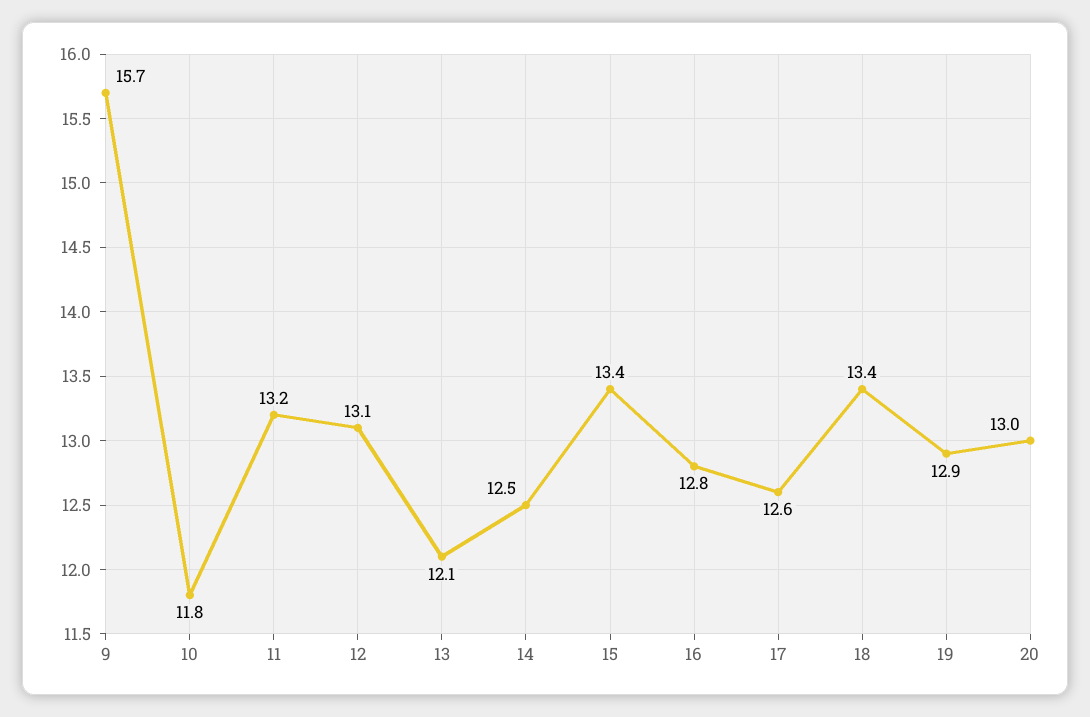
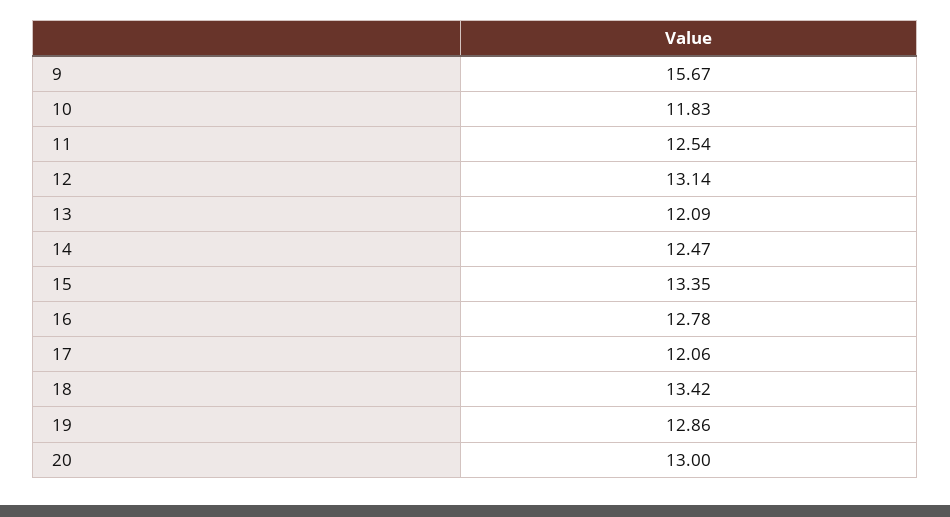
11: 13.2 -> 12.54
17: 12.6 -> 12.06

